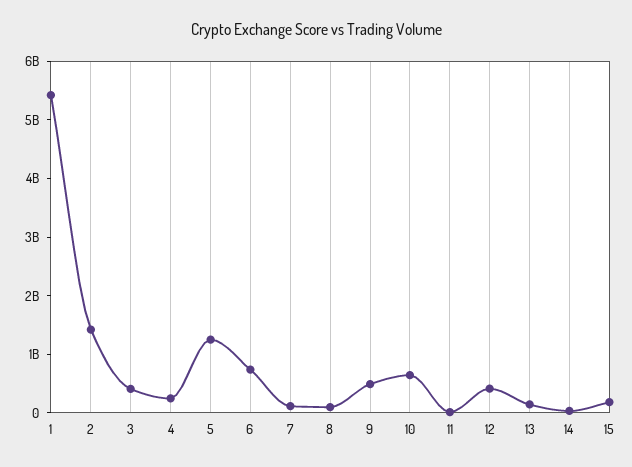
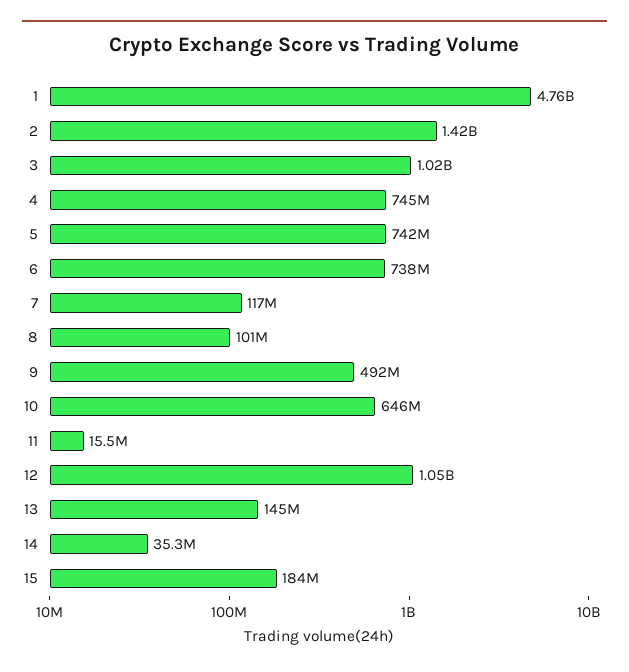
1: 5400000000 -> 4760000000
3: 400000000 -> 1020000000
4: 200000000 -> 745000000
5: 1200000000 -> 742000000
12: 400000000 -> 1050000000

